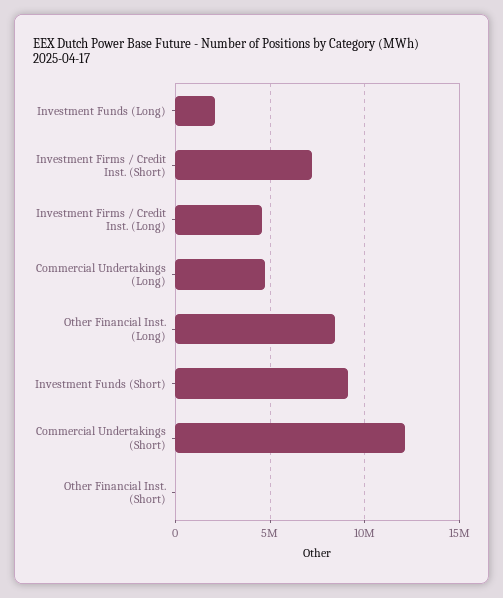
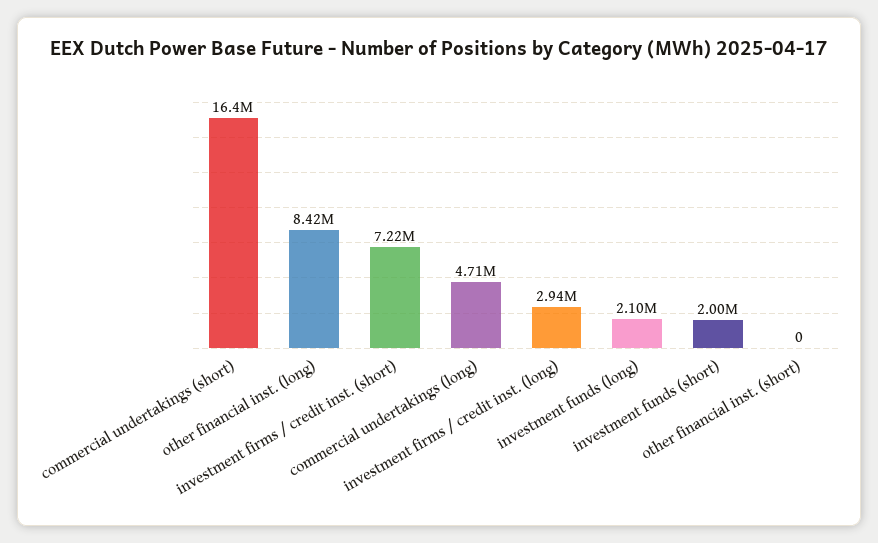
Investment Firms / Credit Inst. (Long): 4500000 -> 2940000
Investment Funds (Short): 9000000 -> 2000000
Commercial Undertakings (Short): 12000000 -> 16400000

